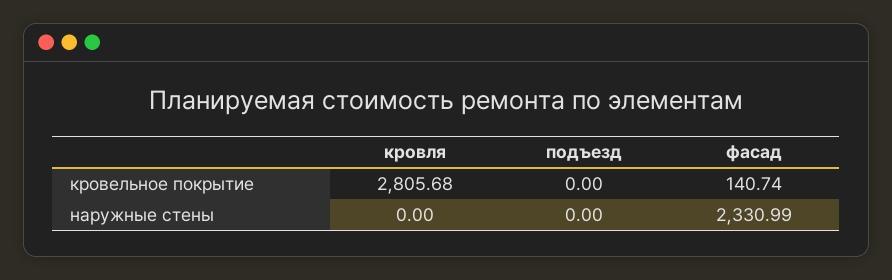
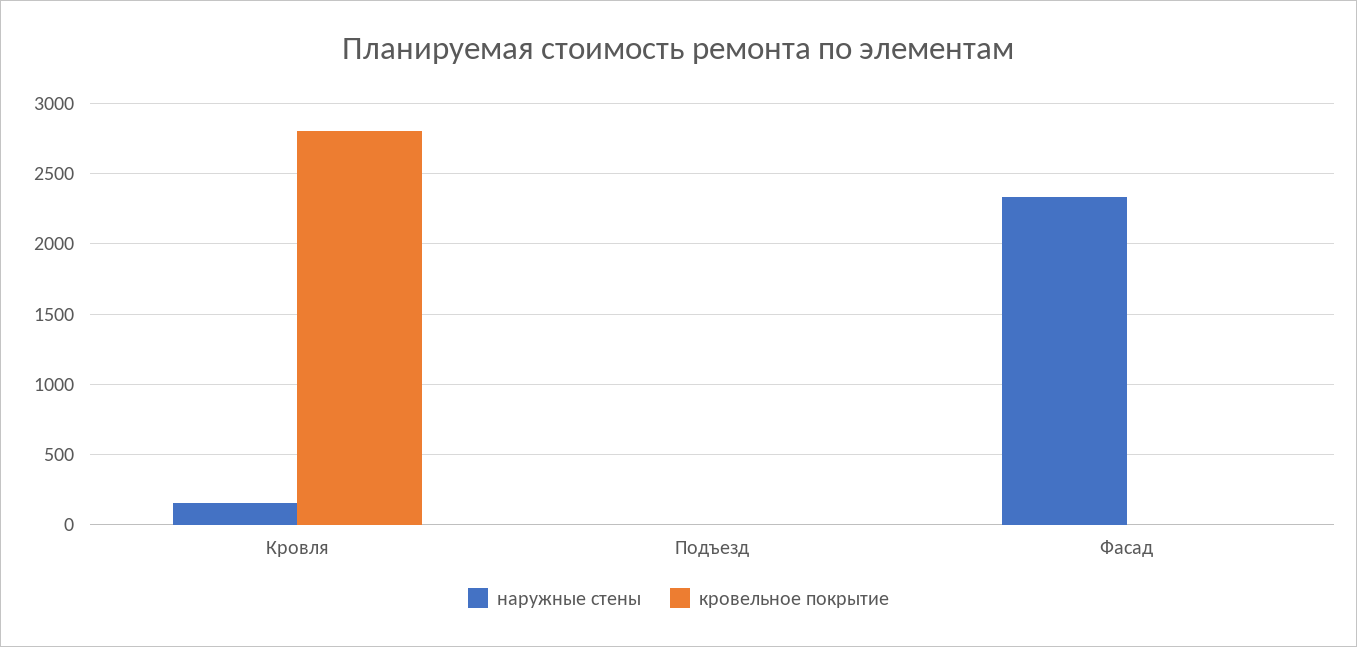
кровельное покрытие, фасад: 140.74 -> 0
наружные стены, кровля: 0 -> 150

